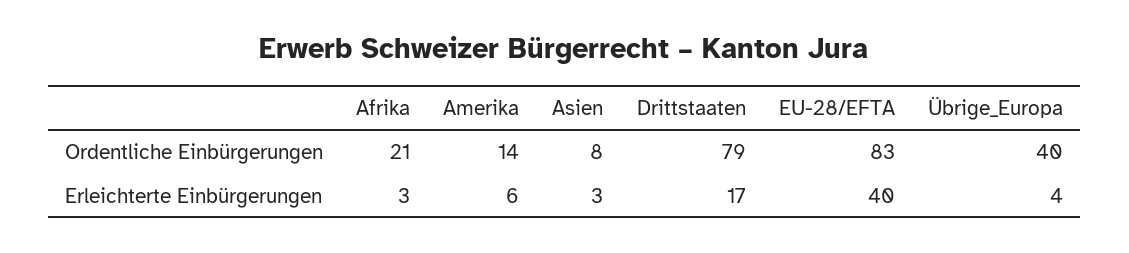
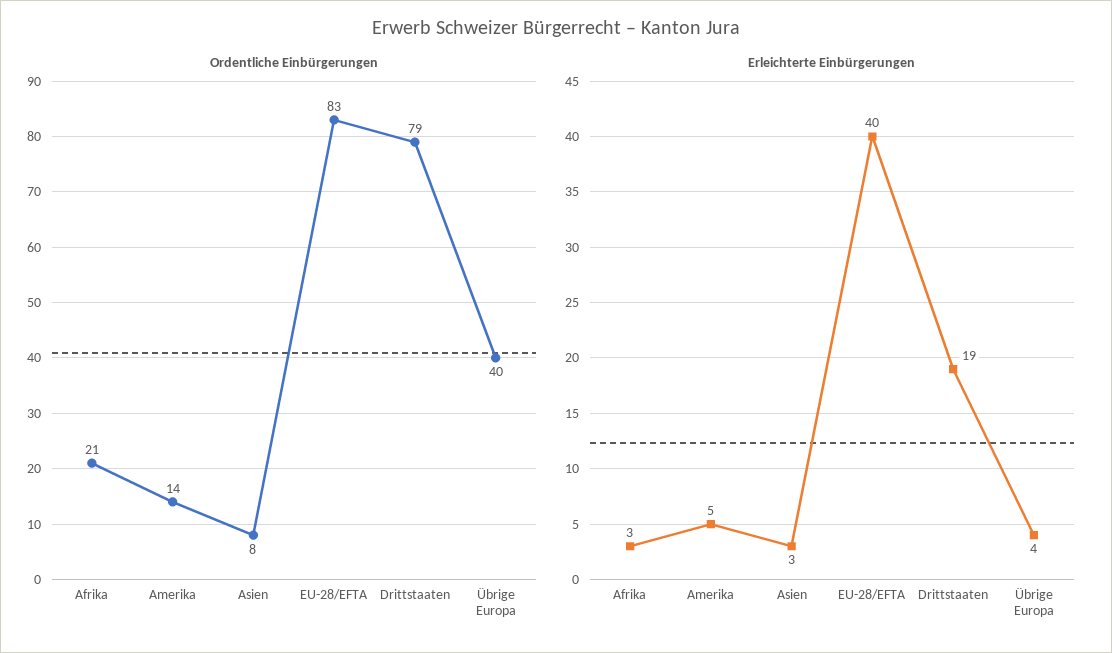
Erleichterte Einbürgerungen, Amerika: 6 -> 5
Erleichterte Einbürgerungen, Drittstaaten: 17 -> 19

